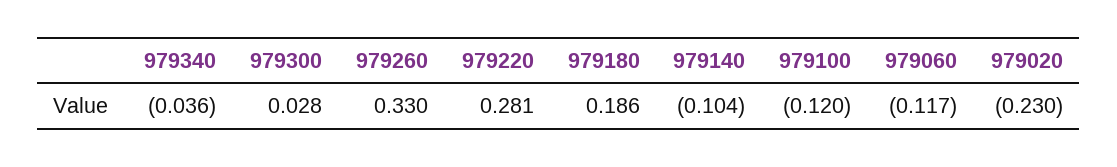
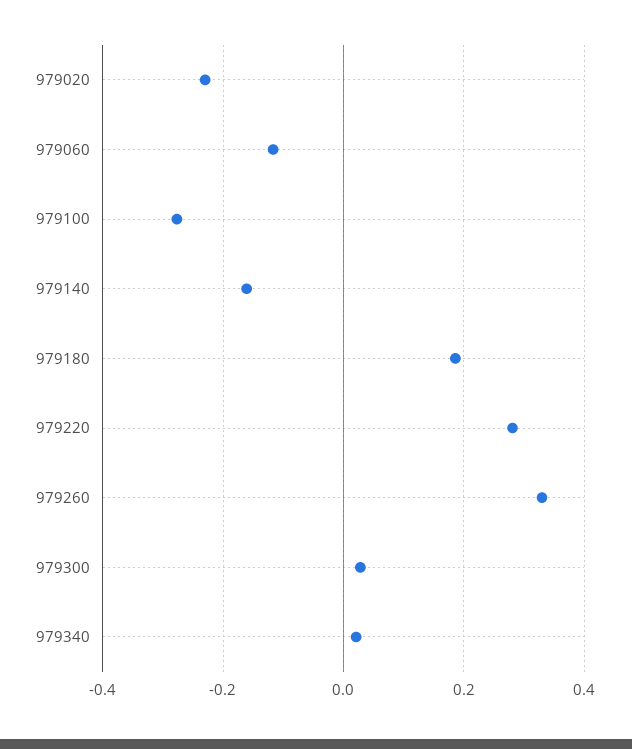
979340: -0.036 -> 0.02
979140: -0.104 -> -0.16
979100: -0.12 -> -0.28

